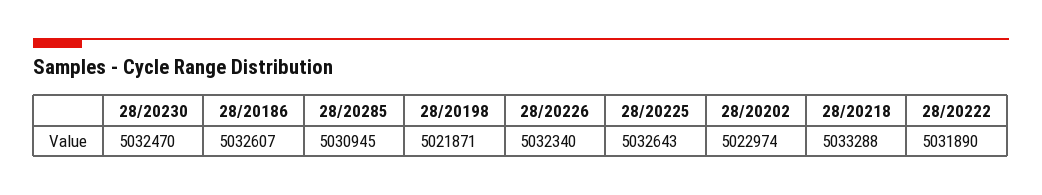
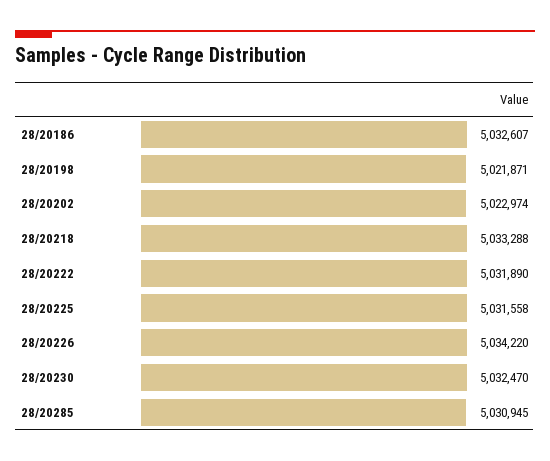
28/20226: 5032340 -> 5034220
28/20225: 5032643 -> 5031558

